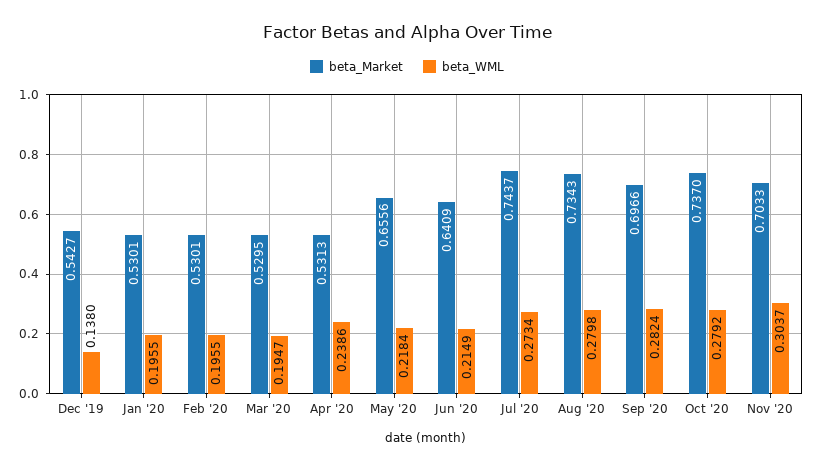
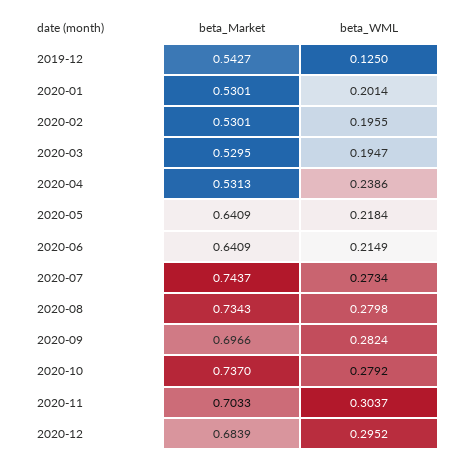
beta_WML, Dec '19: 0.138 -> 0.125
beta_WML, Jan '20: 0.1955 -> 0.2014
beta_Market, May '20: 0.6556 -> 0.6409
beta_Market, 2020-12: none -> 0.6839
beta_WML, 2020-12: none -> 0.2952

